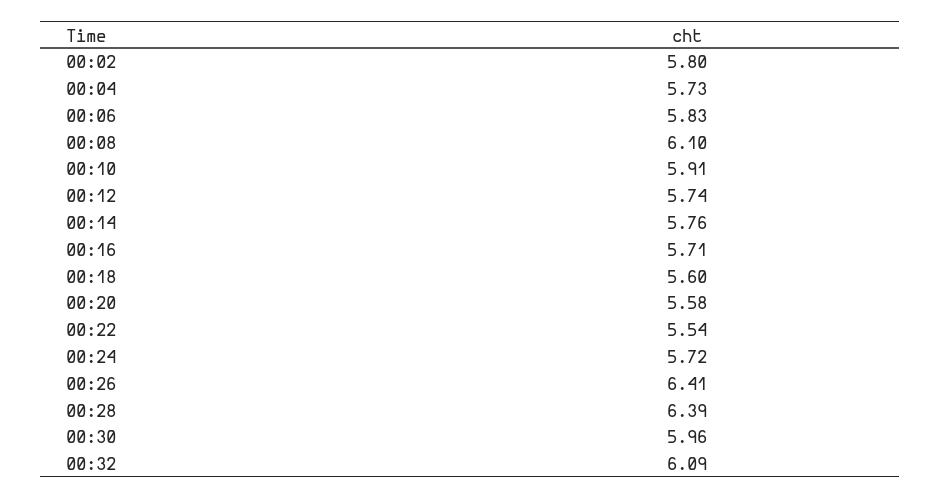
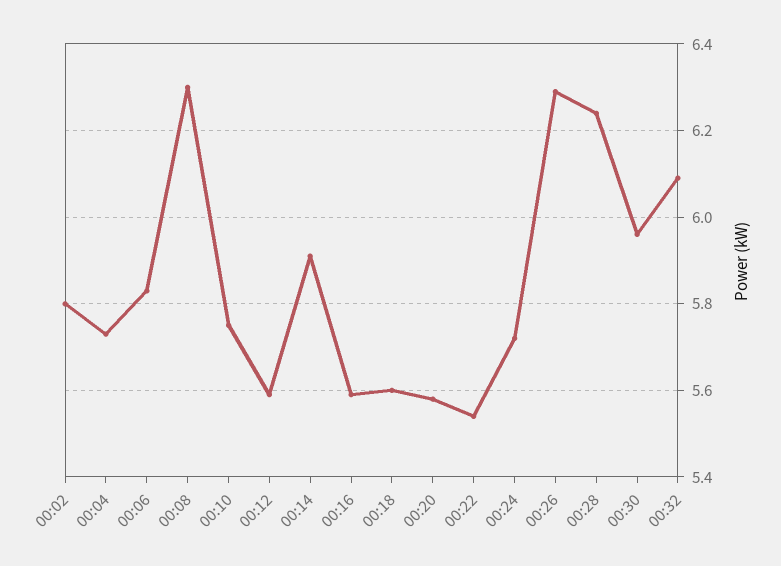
00:08: 6.1 -> 6.3
00:10: 5.91 -> 5.75
00:12: 5.74 -> 5.6
00:14: 5.76 -> 5.9
00:16: 5.71 -> 5.6
00:26: 6.41 -> 6.3
00:28: 6.39 -> 6.25

